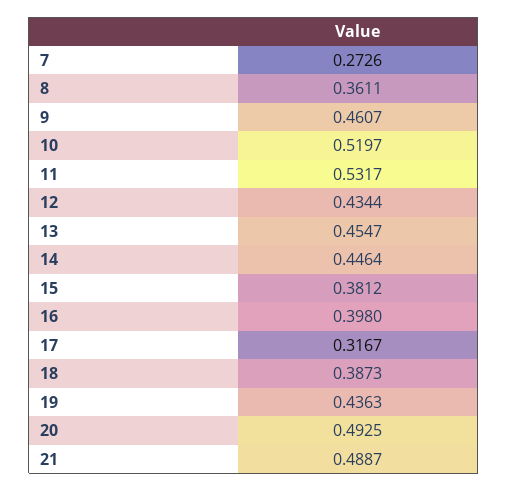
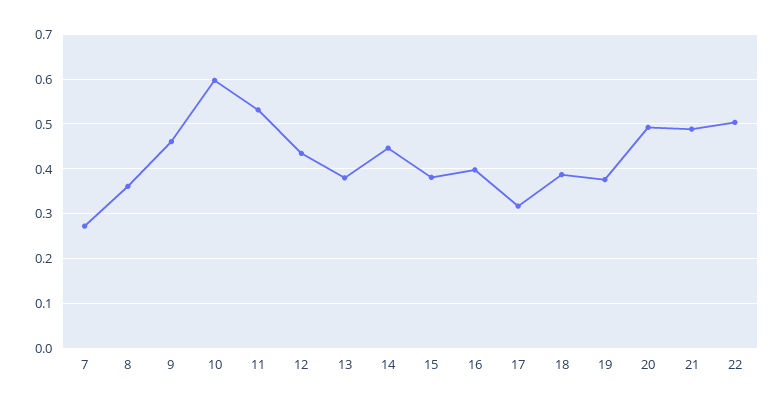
10: 0.5197 -> 0.6
13: 0.4547 -> 0.38
19: 0.4363 -> 0.38
22: none -> 0.5

